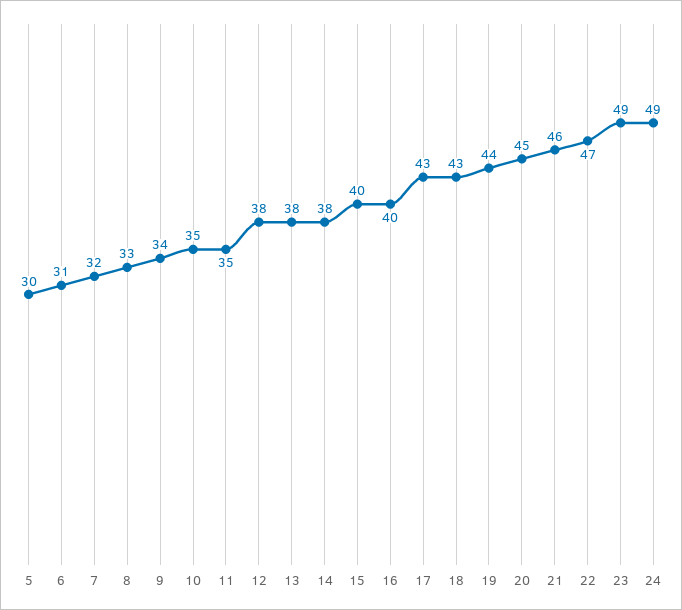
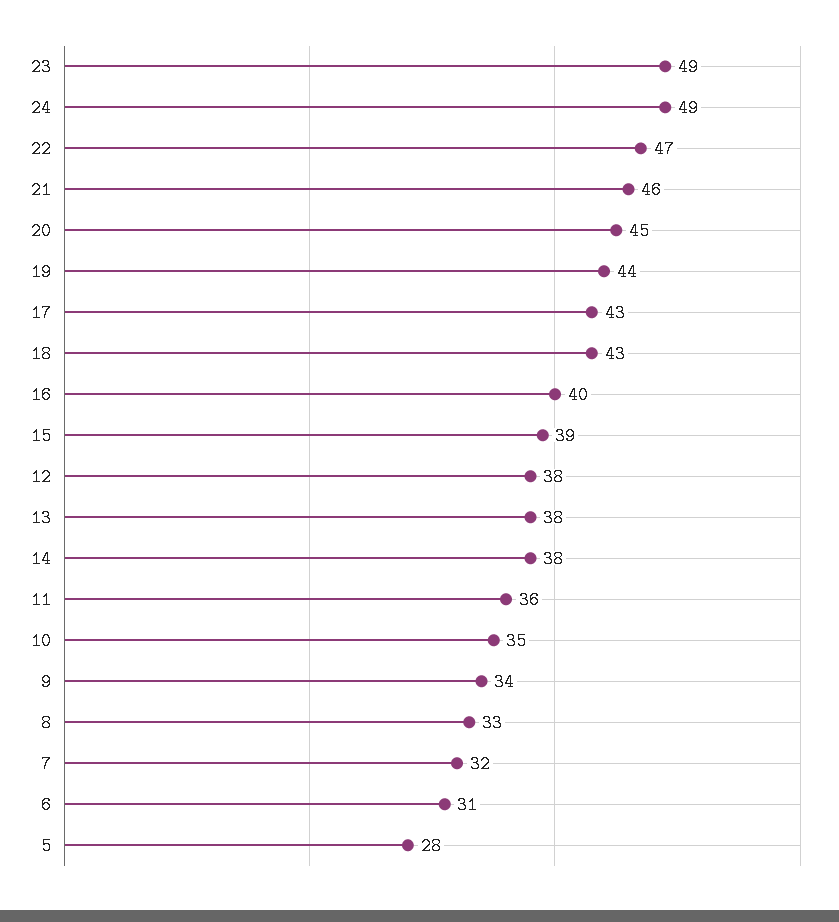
5: 30 -> 28
11: 35 -> 36
15: 40 -> 39

